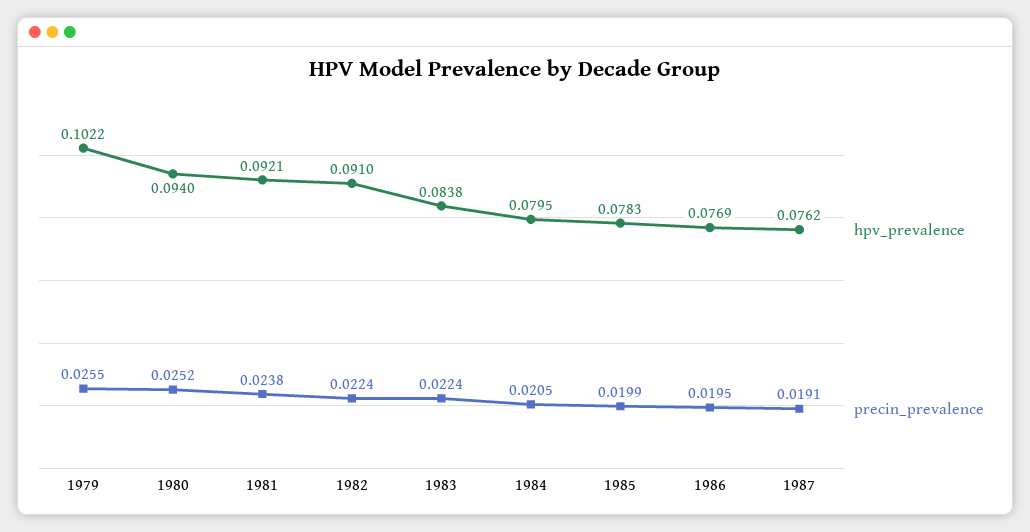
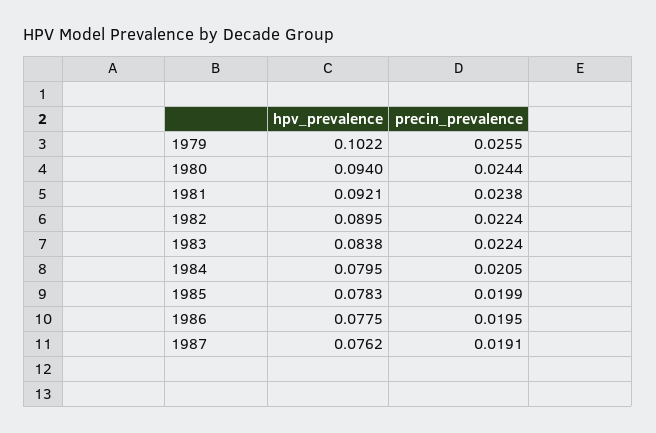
precin_prevalence, 1980: 0.0252 -> 0.0244
hpv_prevalence, 1982: 0.091 -> 0.0895
hpv_prevalence, 1986: 0.0769 -> 0.0775

